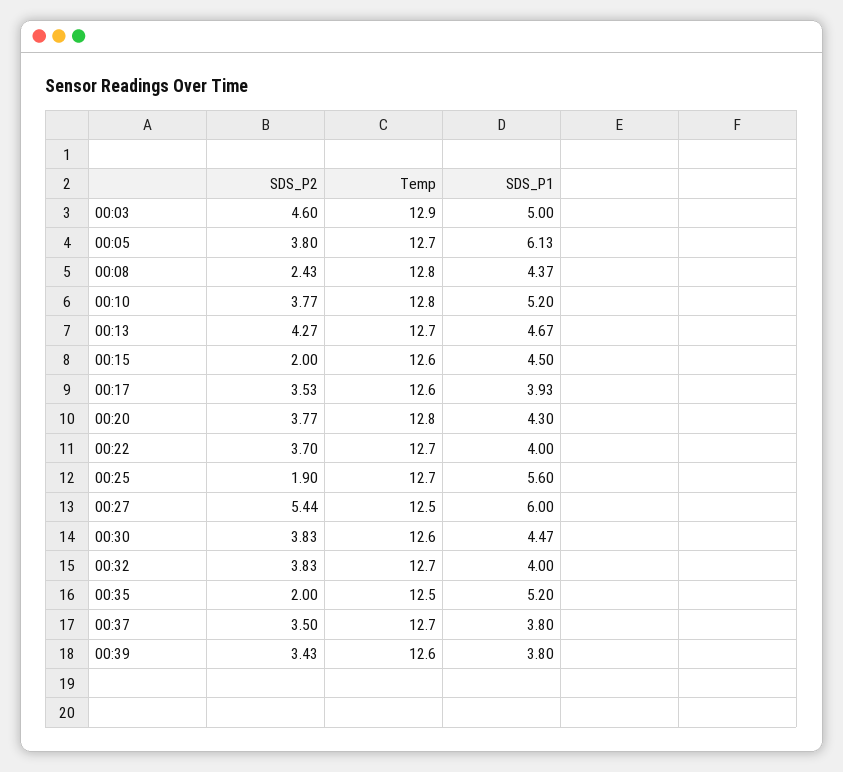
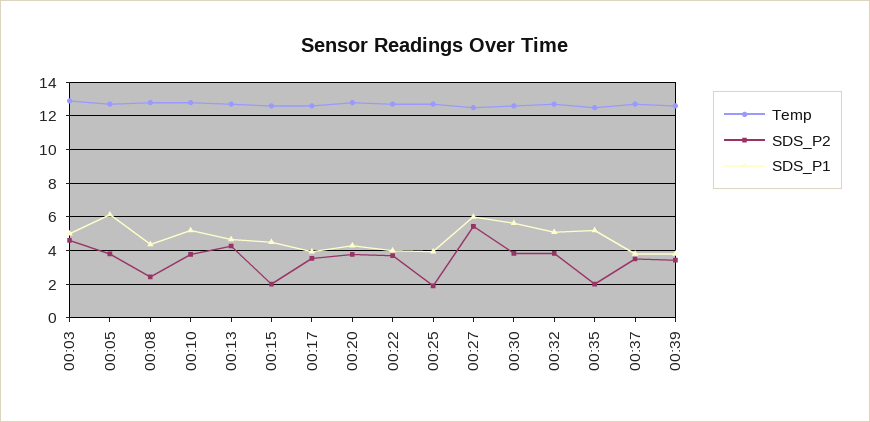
SDS_P1, 00:25: 5.6 -> 4
SDS_P1, 00:30: 4.47 -> 5.5
SDS_P1, 00:32: 4 -> 5

